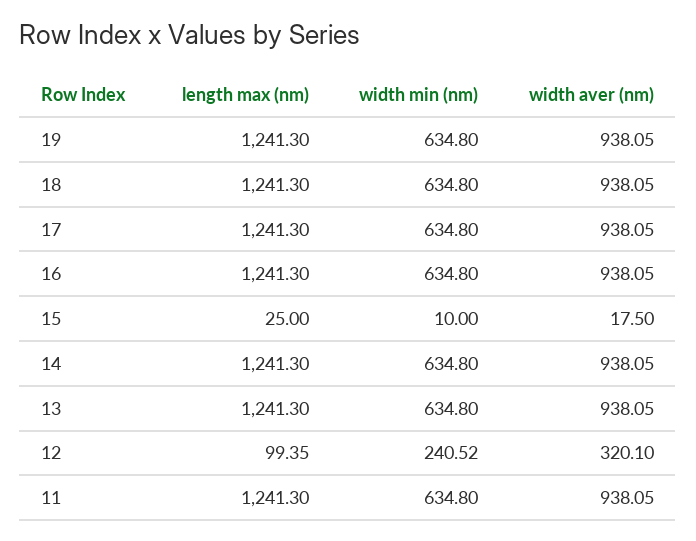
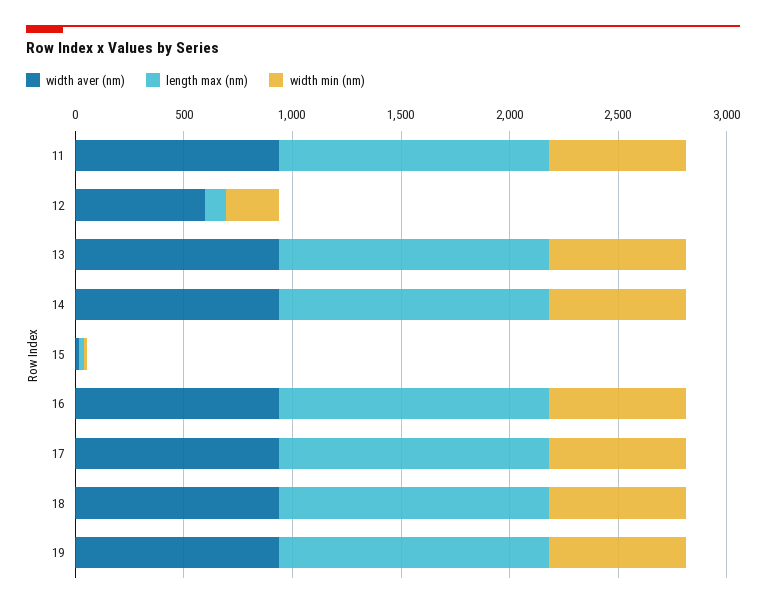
width aver (nm), 12: 320.1 -> 600

